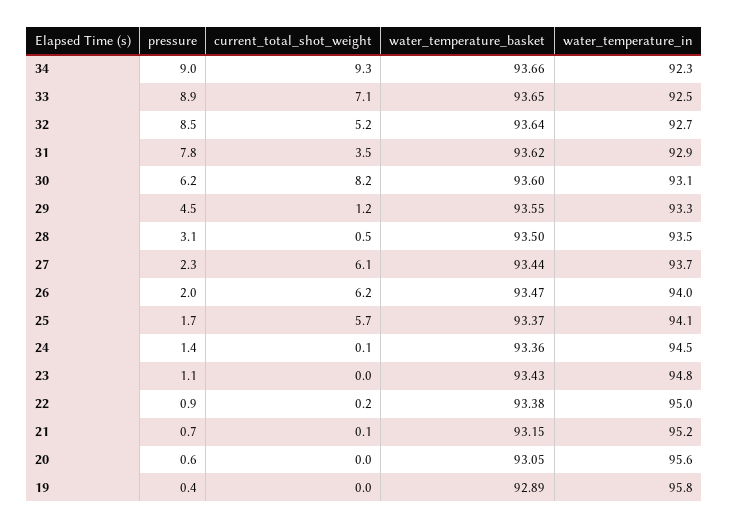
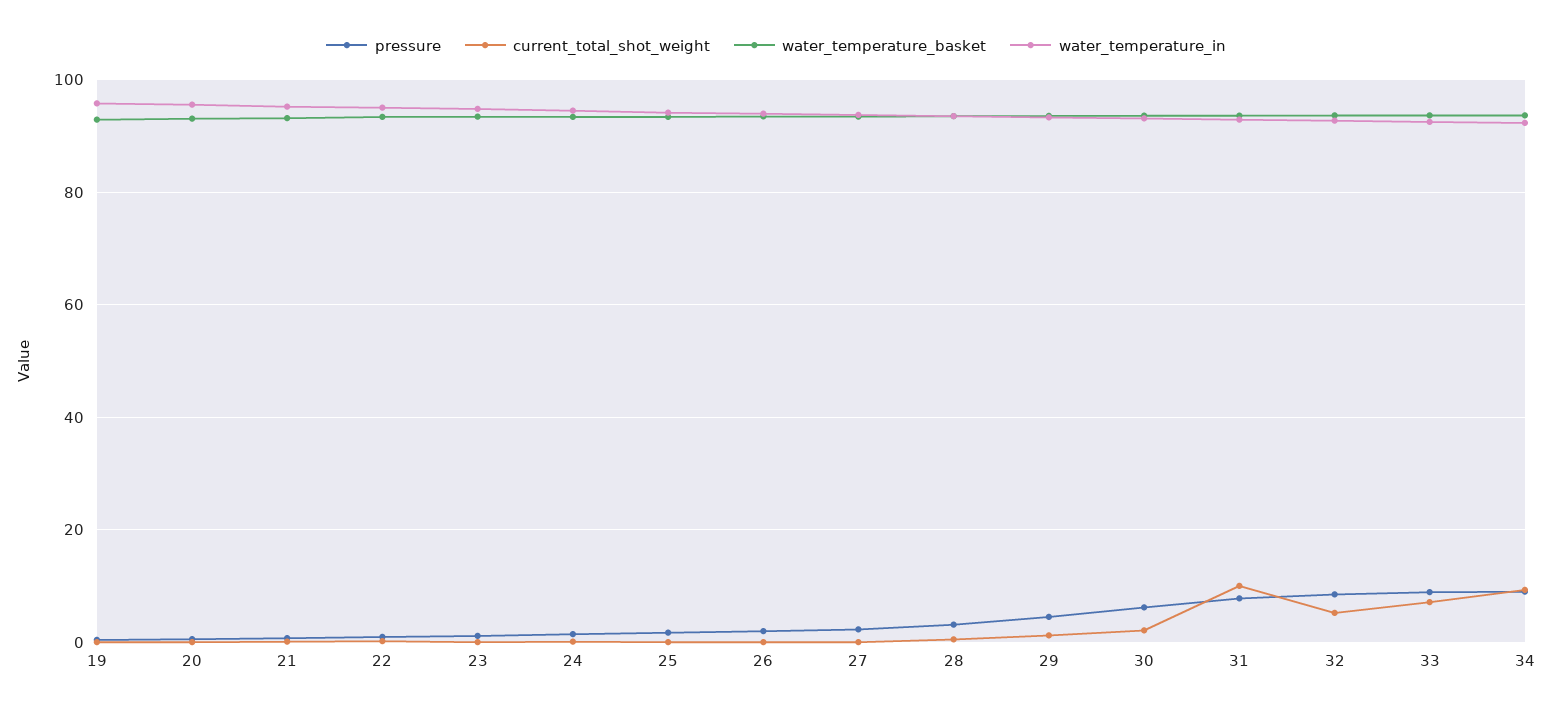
current_total_shot_weight, 31: 3.5 -> 10
current_total_shot_weight, 30: 8.2 -> 2
current_total_shot_weight, 27: 6.1 -> 0
current_total_shot_weight, 26: 6.2 -> 0
current_total_shot_weight, 25: 5.7 -> 0

